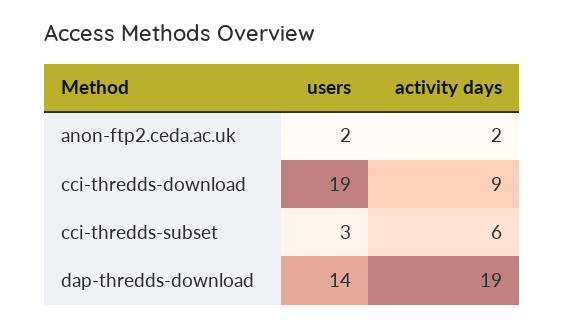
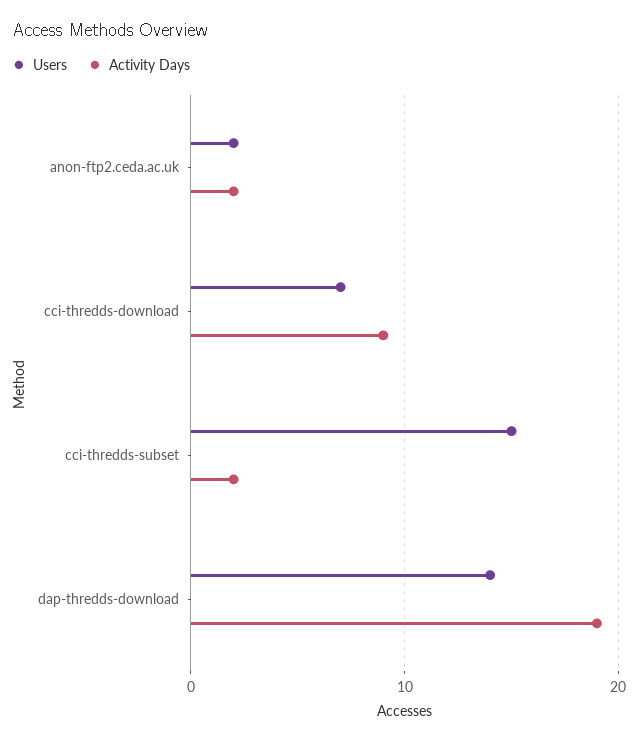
users, cci-thredds-download: 19 -> 7
users, cci-thredds-subset: 3 -> 15
activity days, cci-thredds-subset: 6 -> 2

